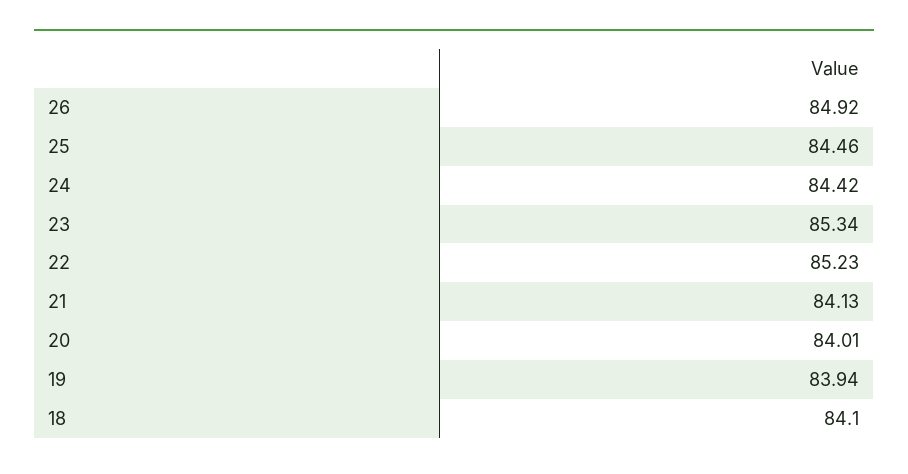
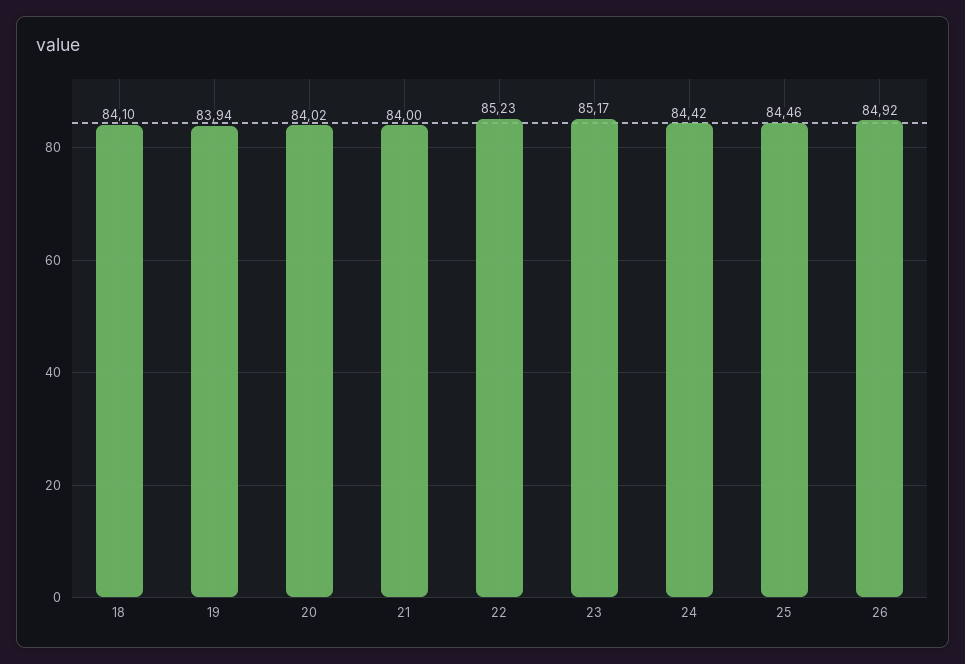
23: 85.34 -> 85.17
21: 84.13 -> 84
20: 84.01 -> 84.02

